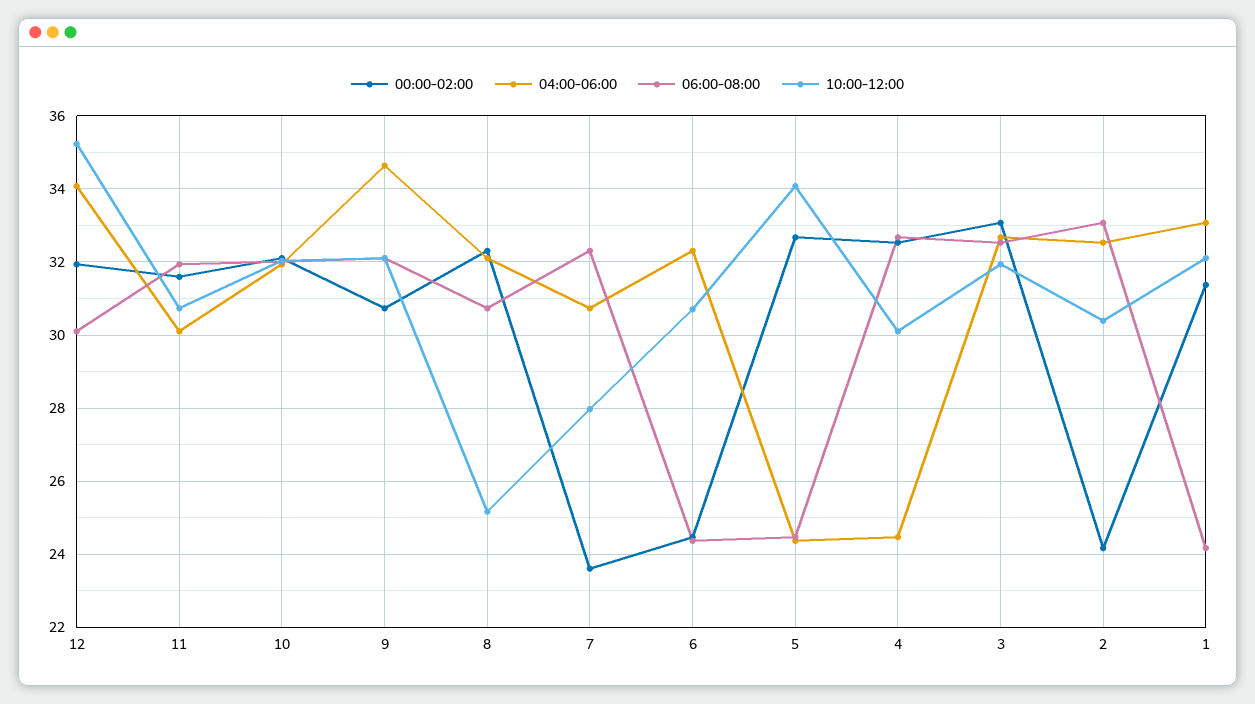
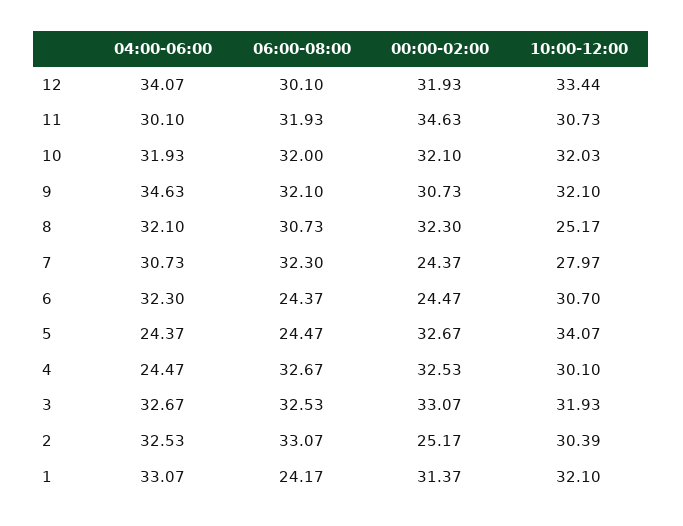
10:00-12:00, 12: 35.2 -> 33.44
00:00-02:00, 11: 31.6 -> 34.63
00:00-02:00, 7: 23.6 -> 24.37
00:00-02:00, 2: 24.2 -> 25.17

